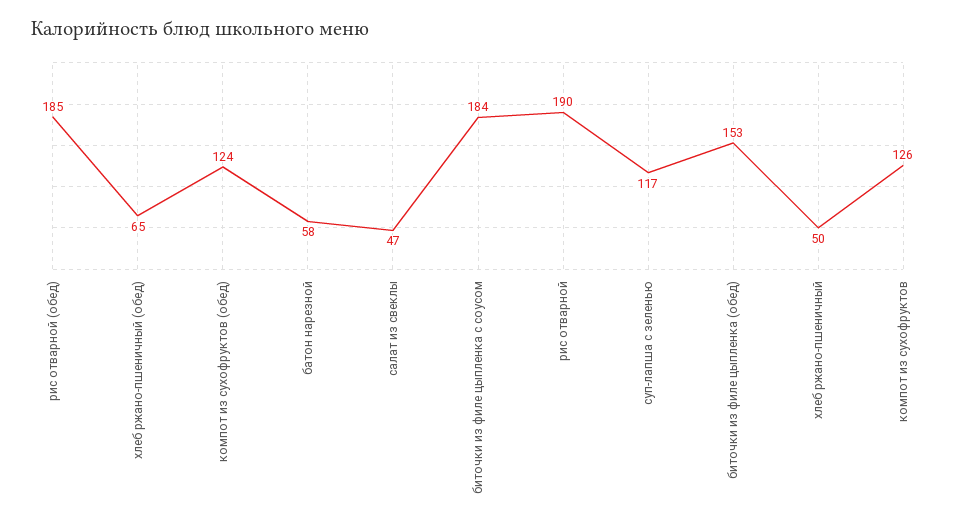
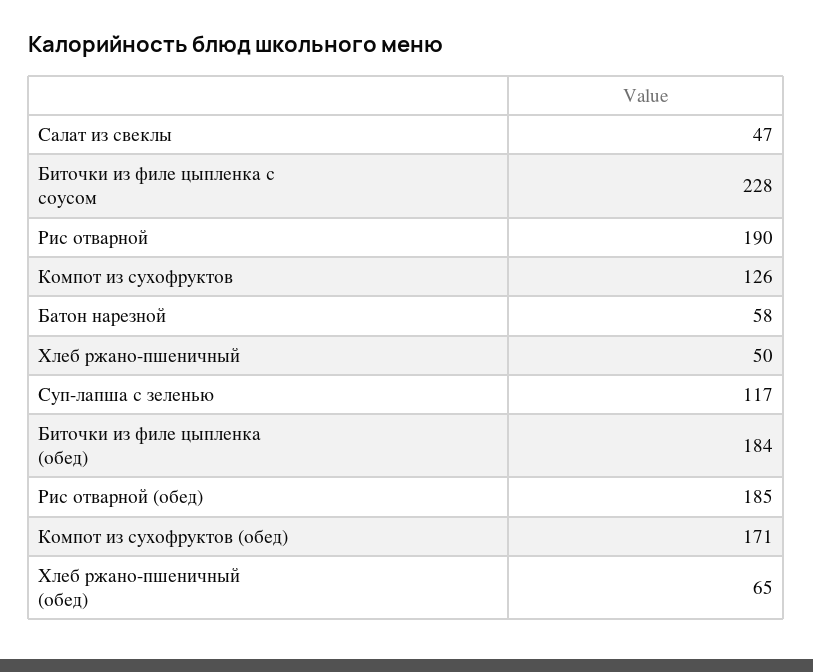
компот из сухофруктов (обед): 124 -> 171
биточки из филе цыпленка с соусом: 184 -> 228
биточки из филе цыпленка (обед): 153 -> 184

